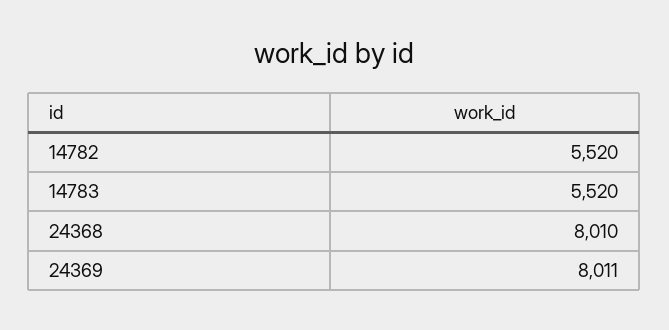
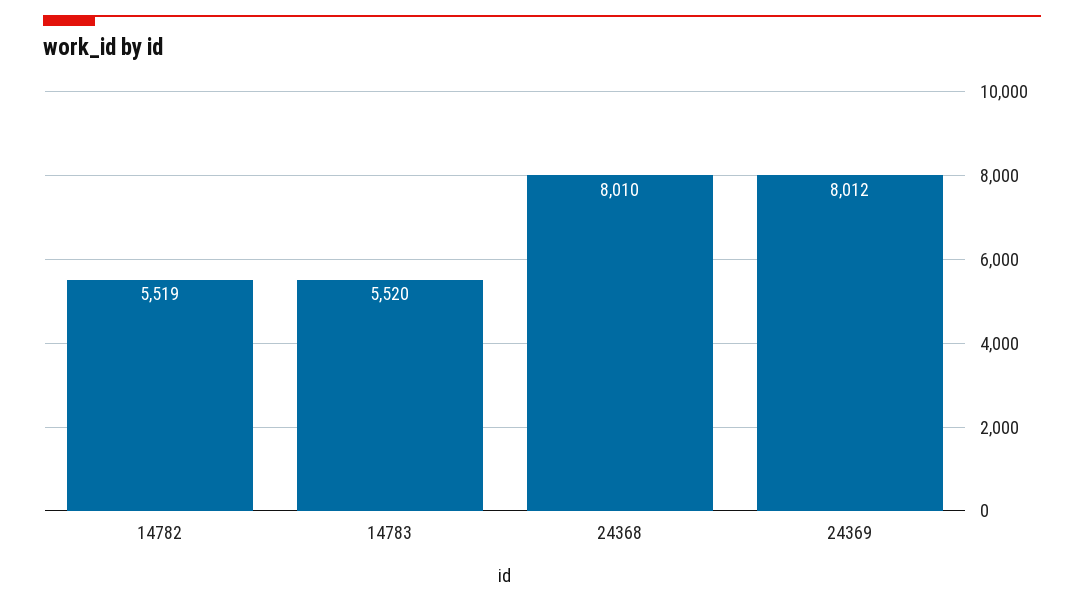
14782: 5520 -> 5519
24369: 8011 -> 8012

